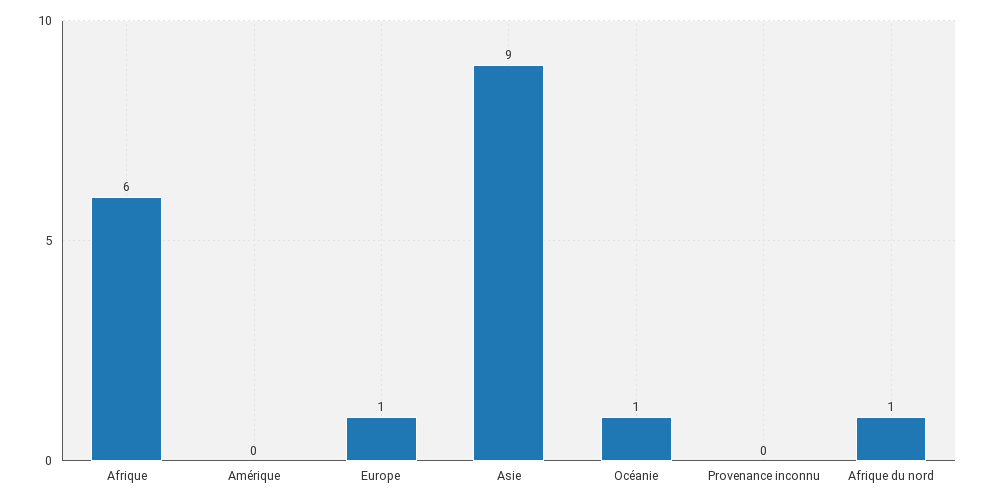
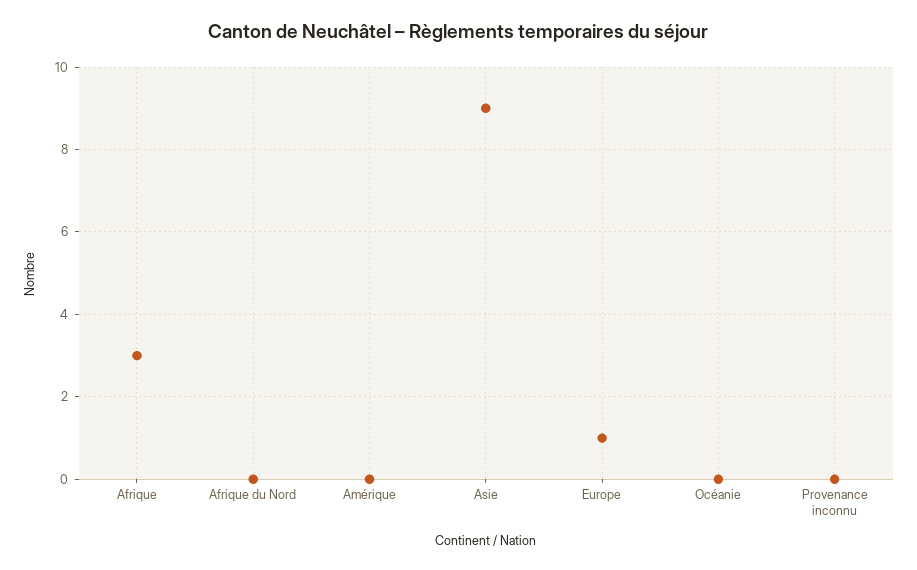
Afrique: 6 -> 3
Océanie: 1 -> 0
Afrique du nord: 1 -> 0

